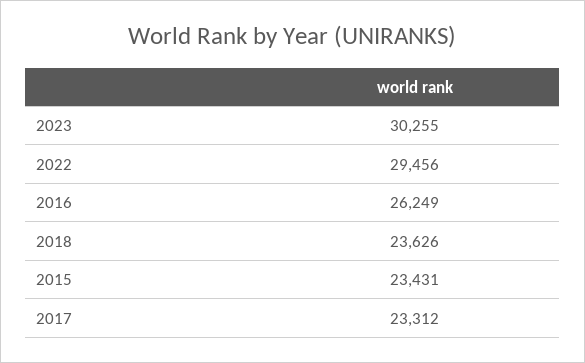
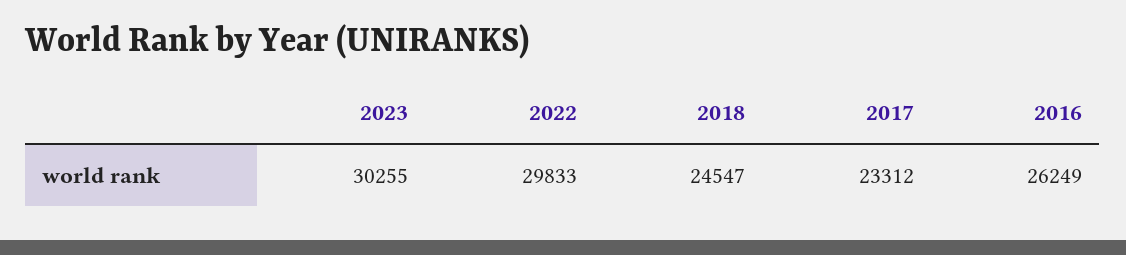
2022: 29456 -> 29833
2018: 23626 -> 24547
2015: 23431 -> none

